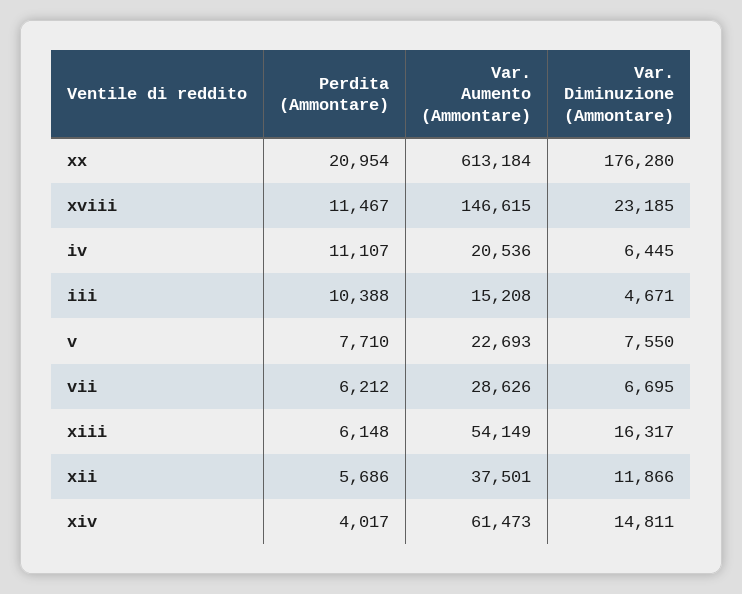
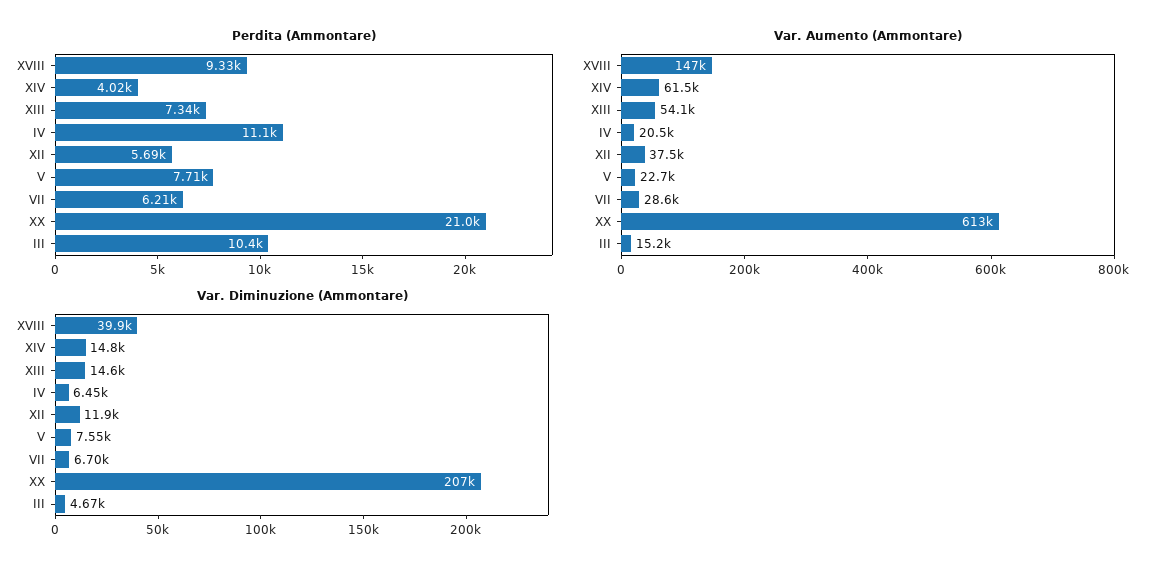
Var. Diminuzione (Ammontare), xx: 176280 -> 207000
Perdita (Ammontare), xviii: 11467 -> 9330
Var. Diminuzione (Ammontare), xviii: 23185 -> 39900
Perdita (Ammontare), xiii: 6148 -> 7340
Var. Diminuzione (Ammontare), xiii: 16317 -> 14600

